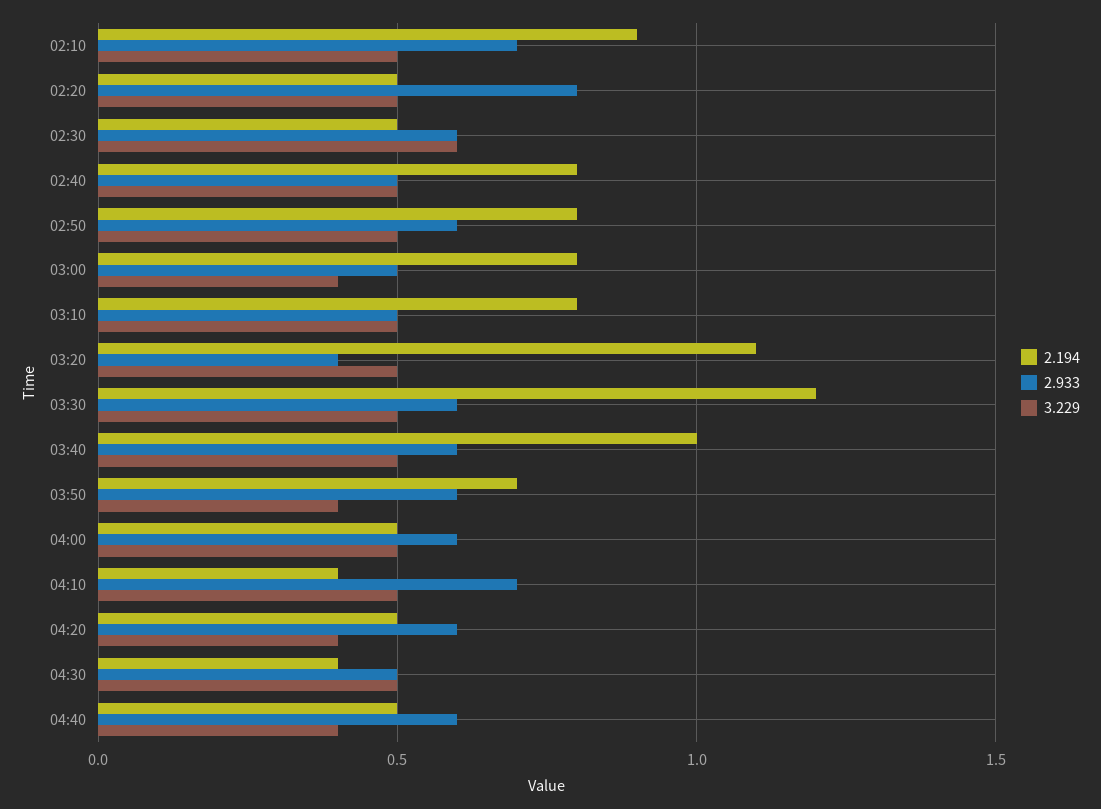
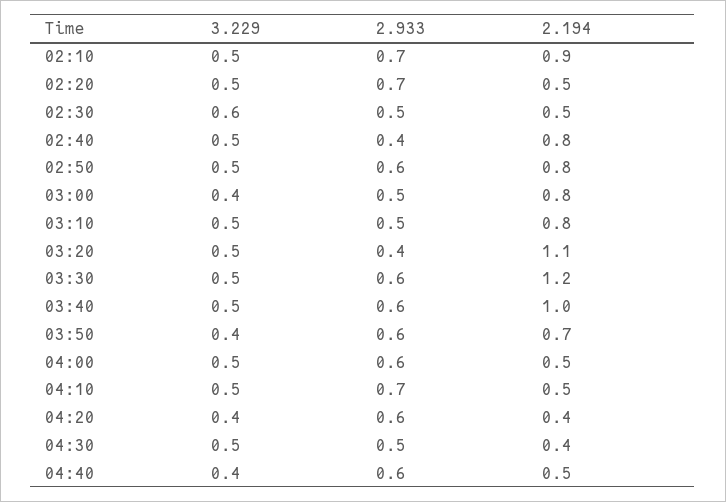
2.933, 02:20: 0.8 -> 0.7
2.933, 02:30: 0.6 -> 0.5
2.933, 02:40: 0.5 -> 0.4
2.194, 04:10: 0.4 -> 0.5
2.194, 04:20: 0.5 -> 0.4

